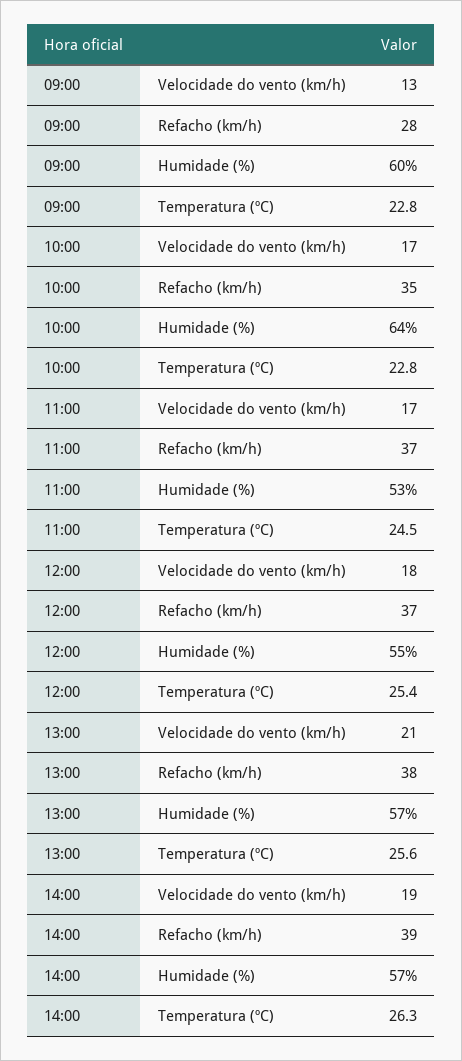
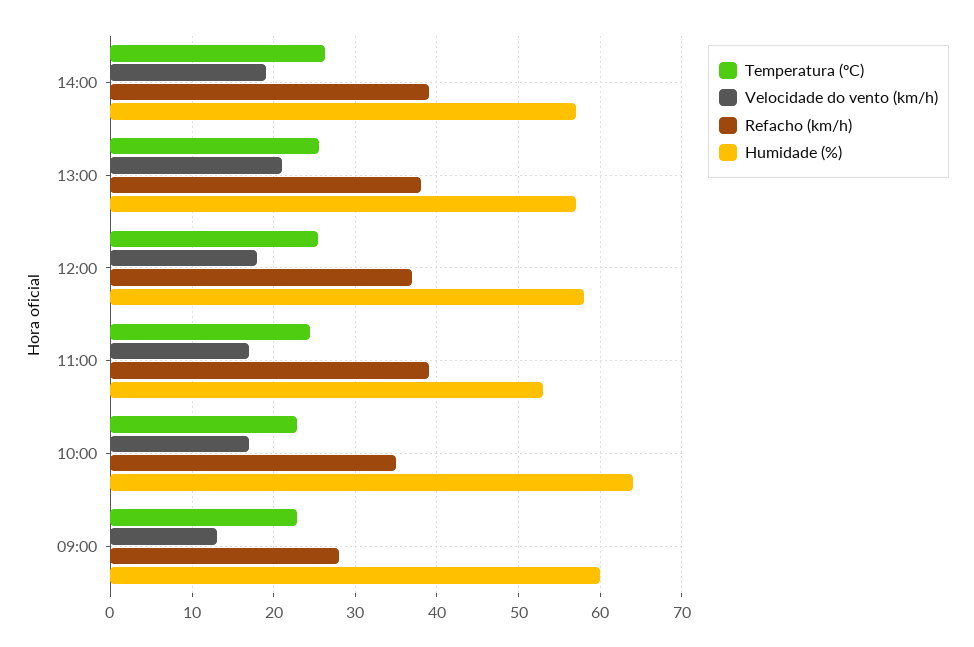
Refacho (km/h), 11:00: 37 -> 39
Humidade (%), 12:00: 55 -> 58

